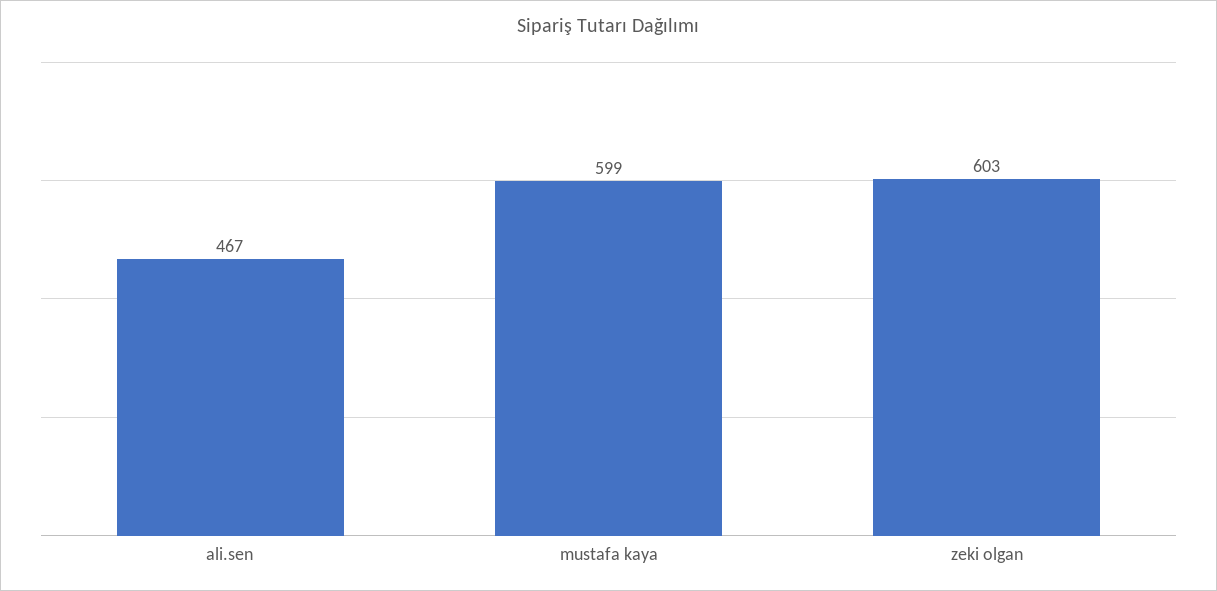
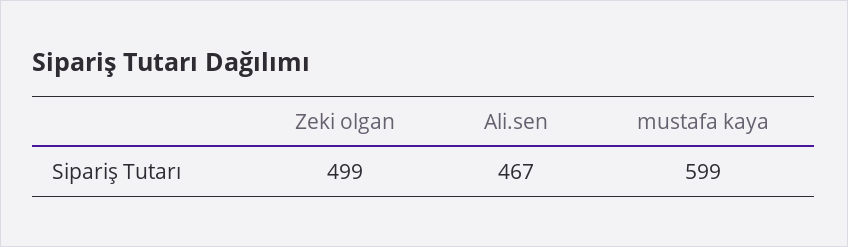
zeki olgan: 603 -> 499

